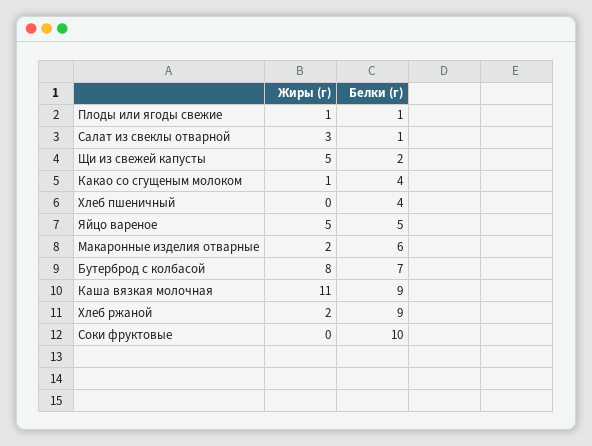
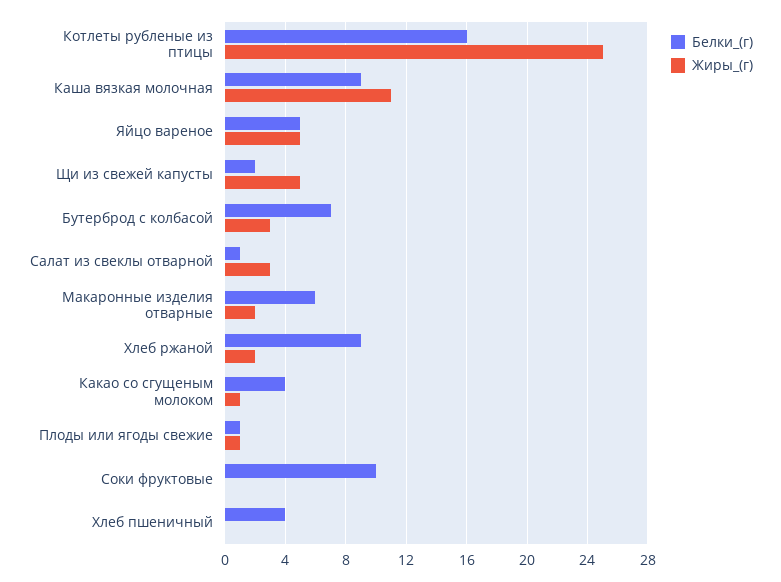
Жиры (г), Бутерброд с колбасой: 8 -> 3
Белки (г), Котлеты рубленые из птицы: none -> 16
Жиры (г), Котлеты рубленые из птицы: none -> 25

